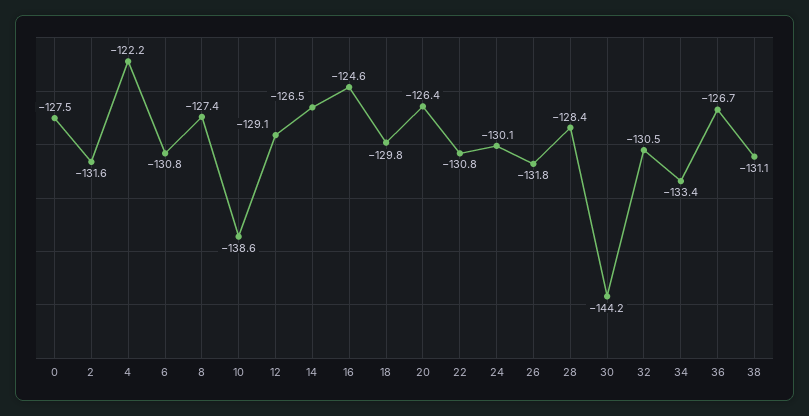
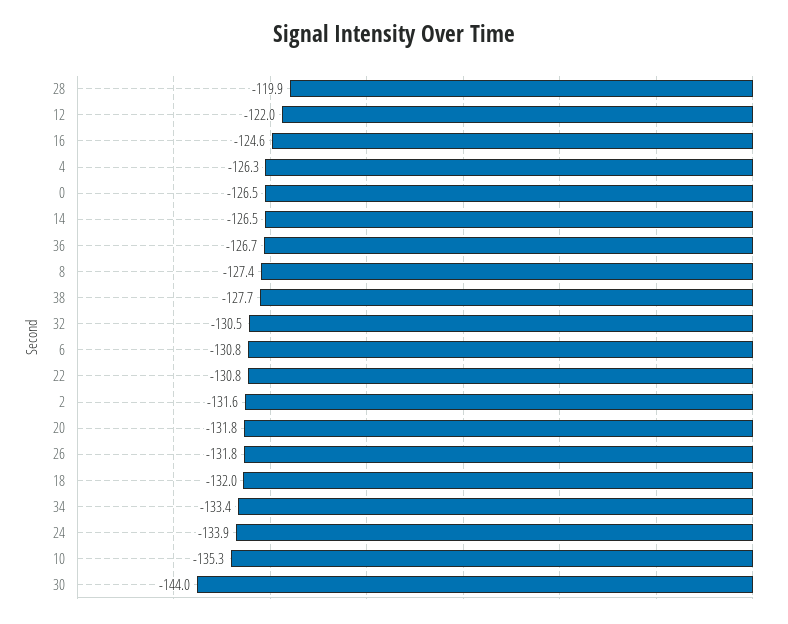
0: -127.5 -> -126.5
4: -122.2 -> -126.3
10: -138.6 -> -135.3
12: -129.1 -> -122
18: -129.8 -> -132
20: -126.4 -> -131.8
24: -130.1 -> -133.9
28: -128.4 -> -119.9
30: -144.2 -> -144
38: -131.1 -> -127.7

